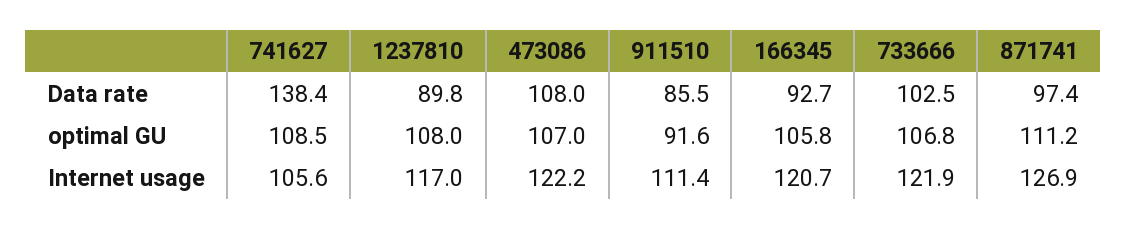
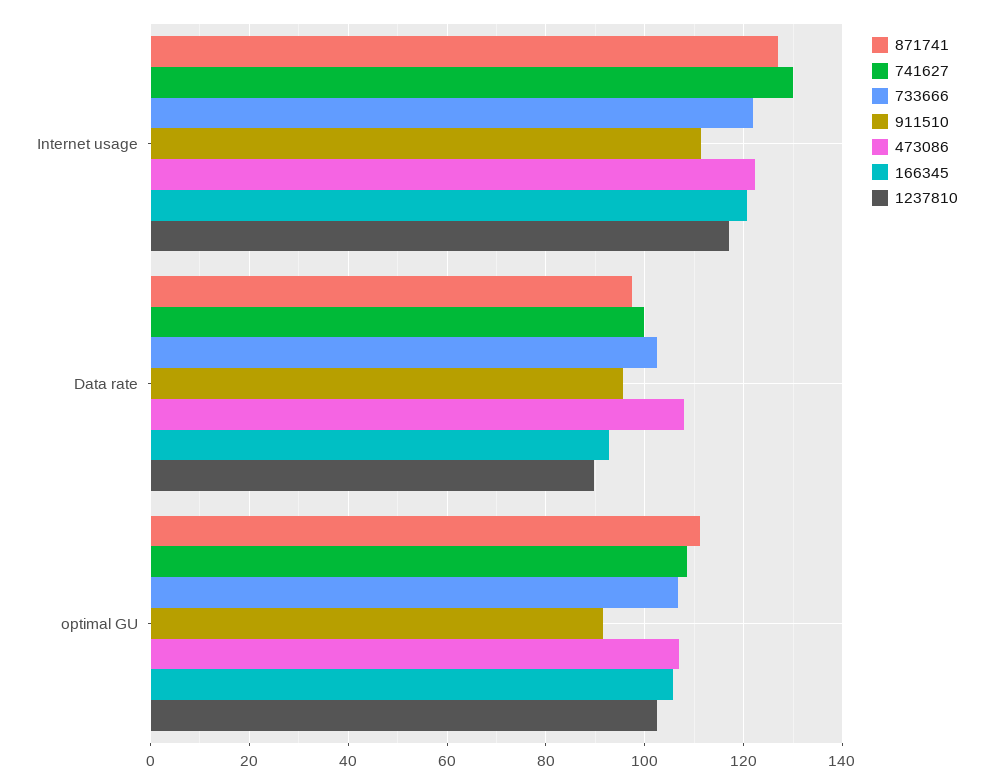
741627, Data rate: 138.4 -> 100
911510, Data rate: 85.5 -> 96
1237810, optimal GU: 108 -> 102
741627, Internet usage: 105.6 -> 130

